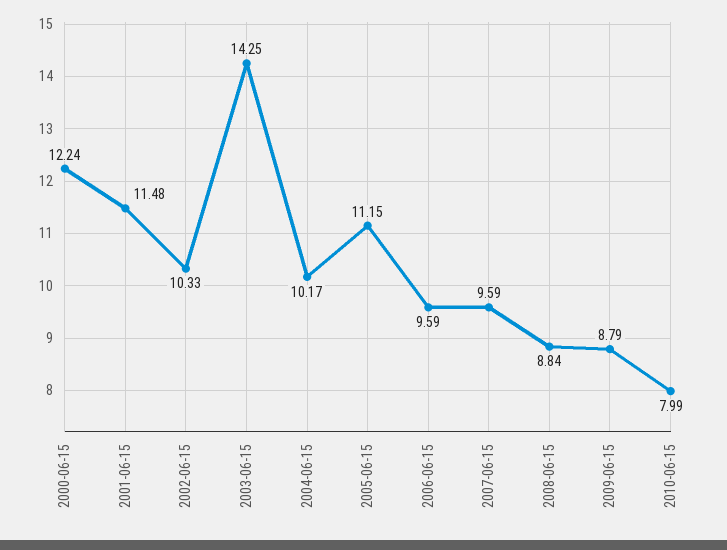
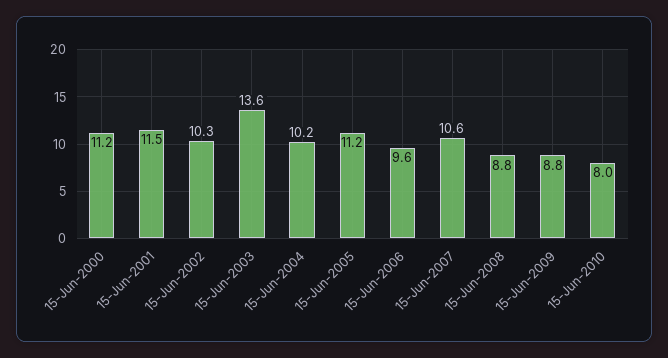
2000-06-15: 12.24 -> 11.2
2003-06-15: 14.25 -> 13.6
2007-06-15: 9.59 -> 10.6

